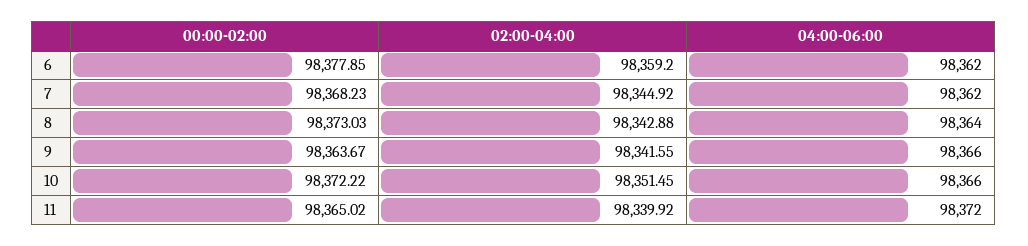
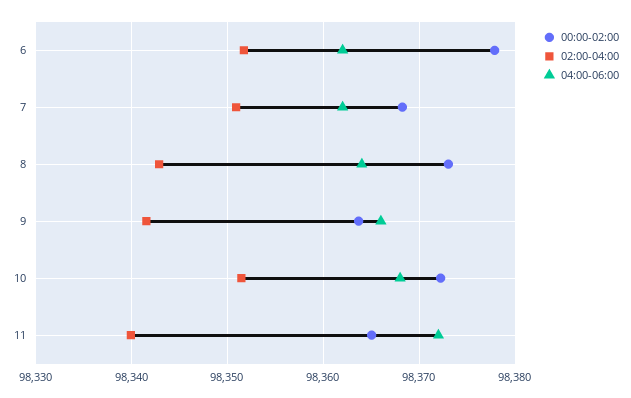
02:00-04:00, 6: 98359.2 -> 98352
02:00-04:00, 7: 98344.92 -> 98351
04:00-06:00, 10: 98366 -> 98368

